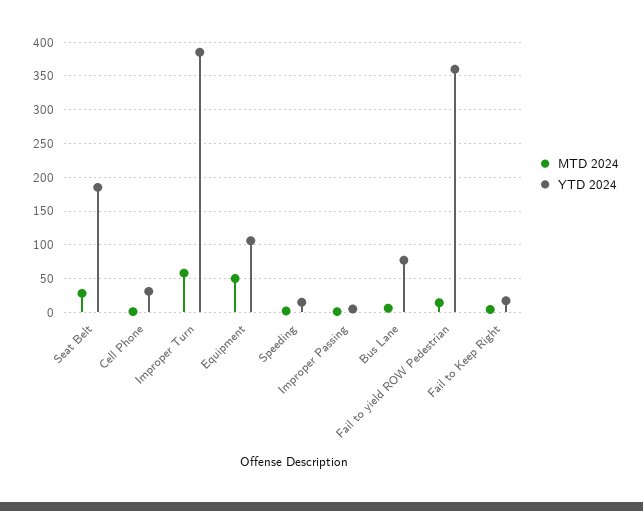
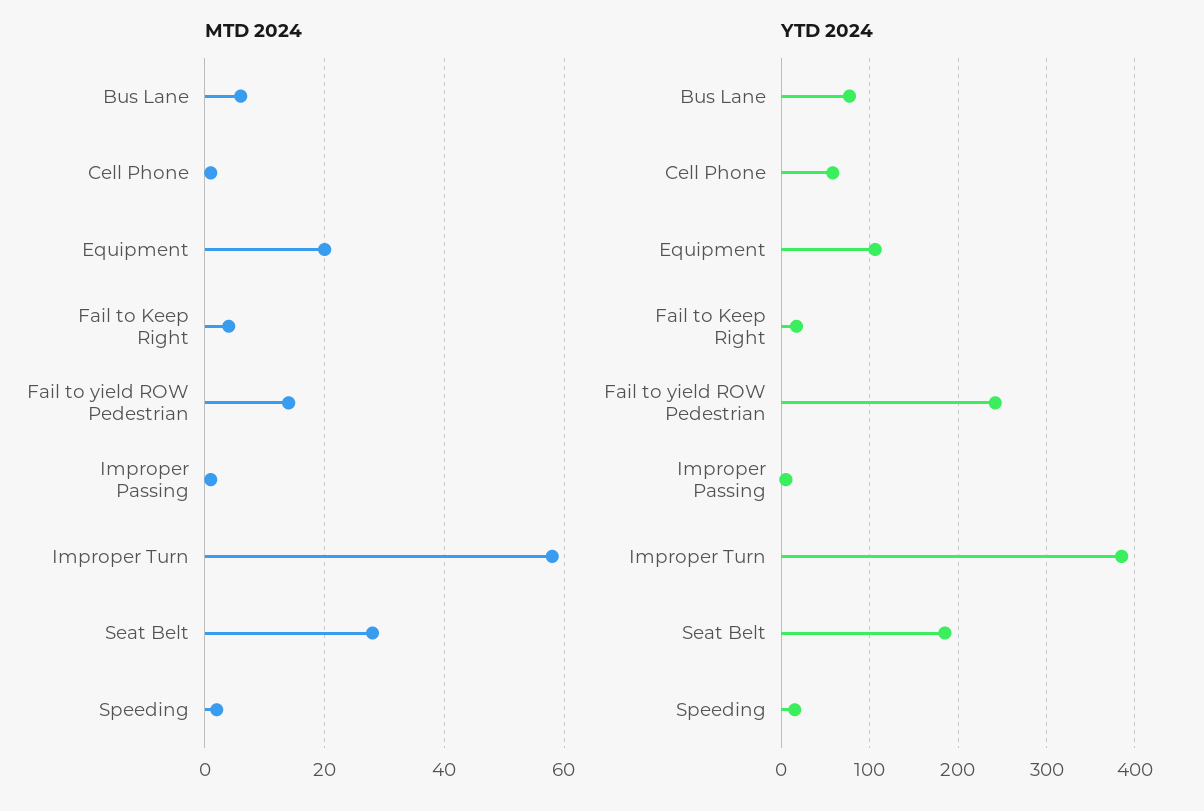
YTD 2024, Cell Phone: 30 -> 60
MTD 2024, Equipment: 50 -> 20
YTD 2024, Fail to yield ROW Pedestrian: 360 -> 240

